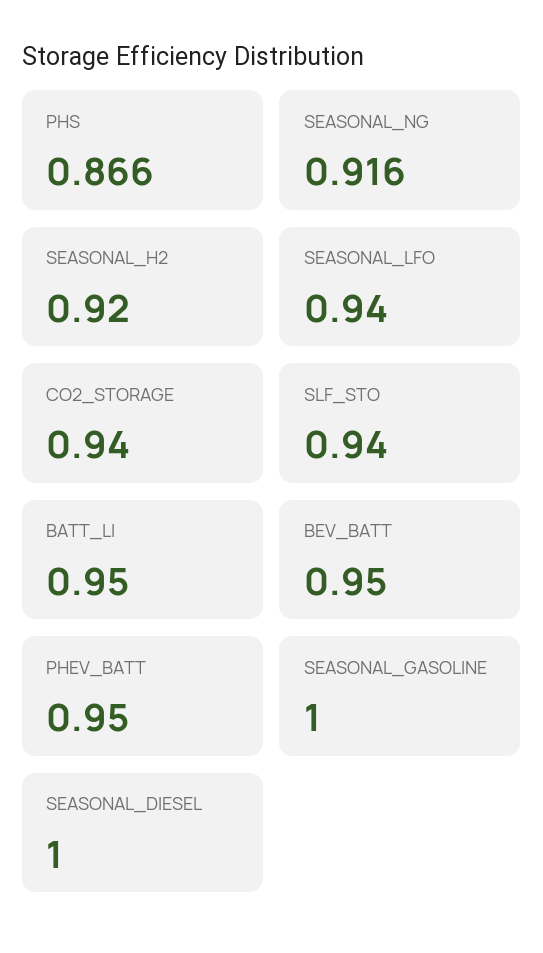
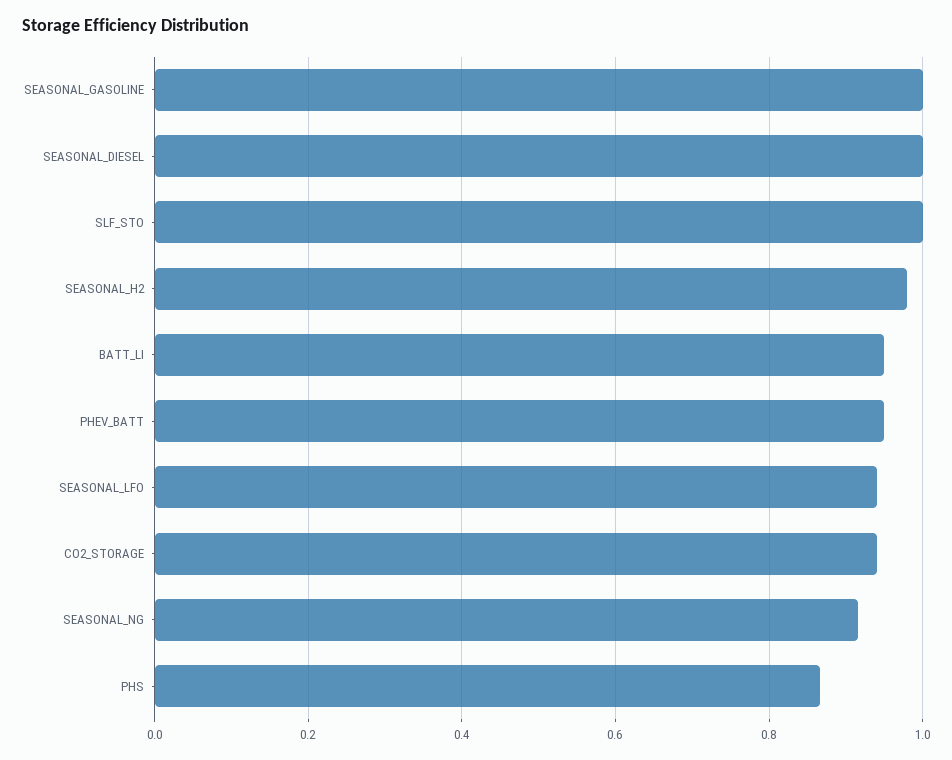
SEASONAL_H2: 0.92 -> 0.98
SLF_STO: 0.94 -> 1
BEV_BATT: 0.95 -> none

